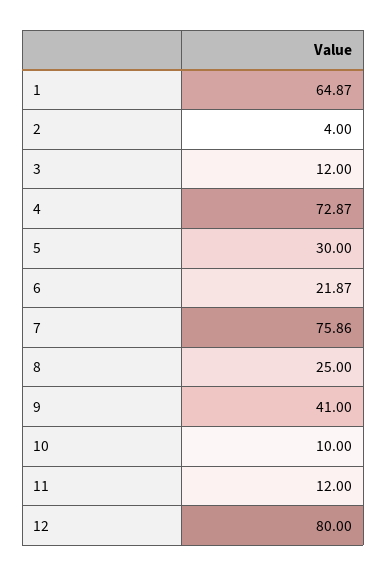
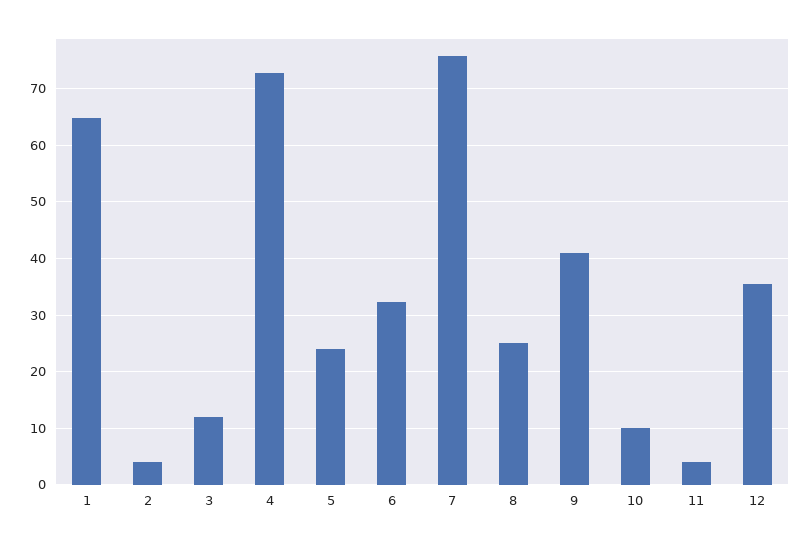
5: 30 -> 24
6: 21.87 -> 32
11: 12 -> 4
12: 80 -> 36

